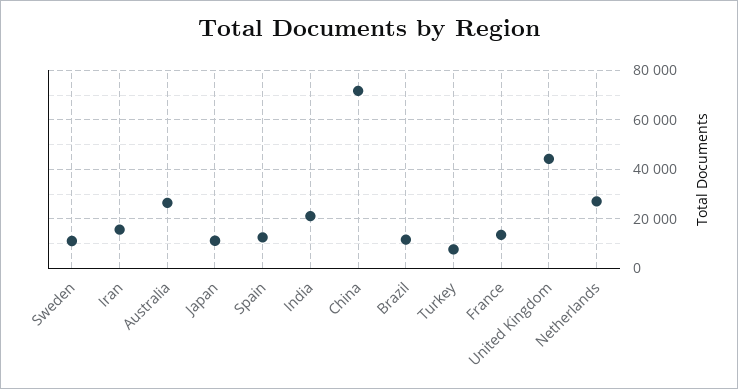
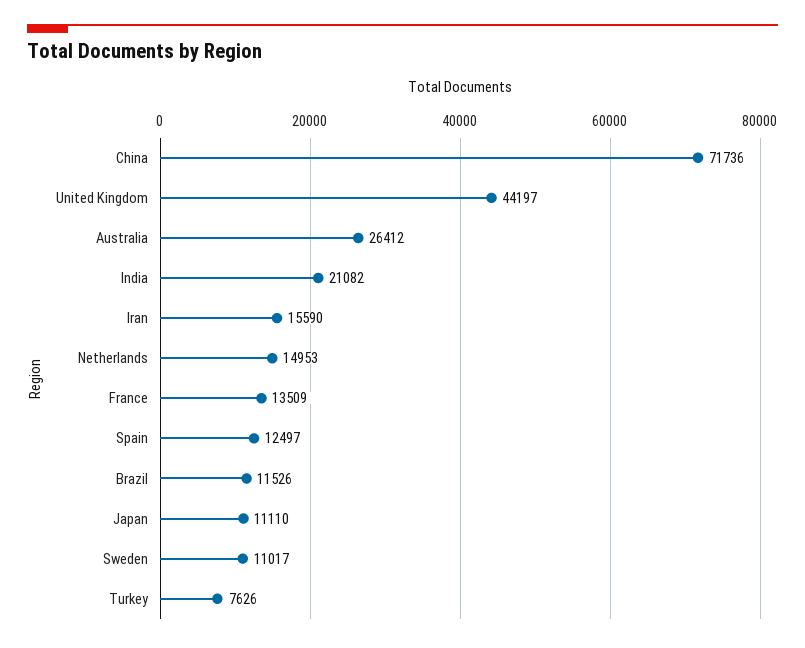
Netherlands: 27500 -> 14953

